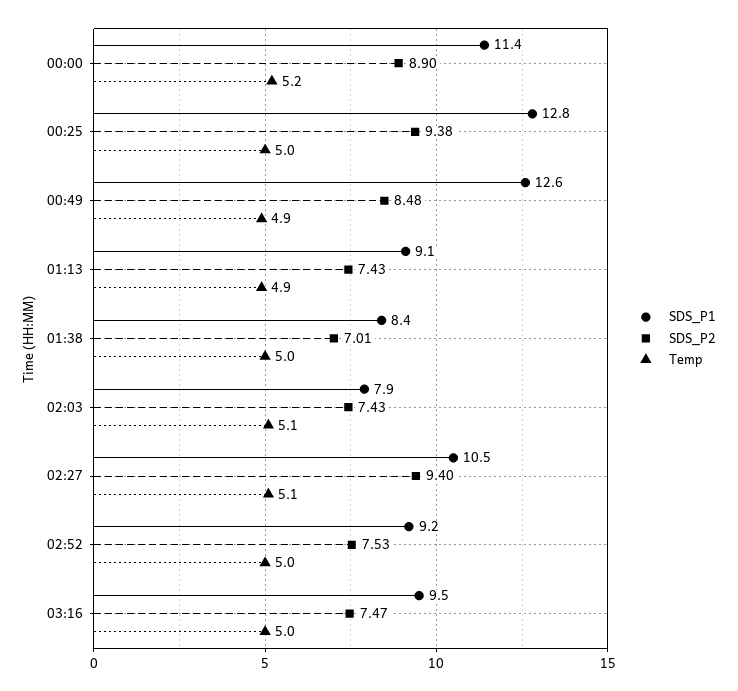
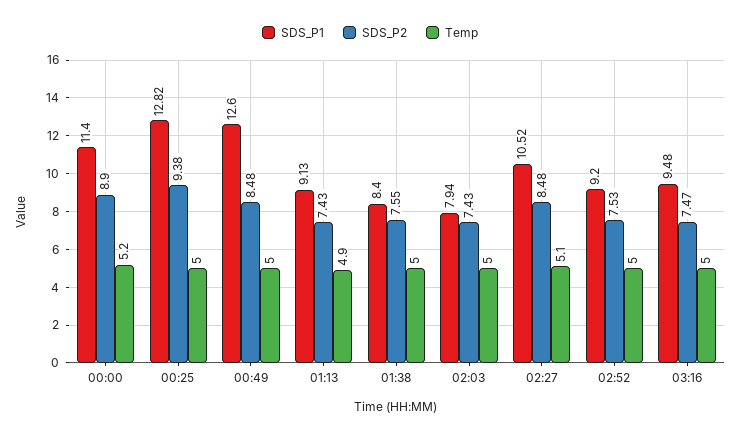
Temp, 00:49: 4.9 -> 5
SDS_P2, 01:38: 7.01 -> 7.55
Temp, 02:03: 5.1 -> 5
SDS_P2, 02:27: 9.4 -> 8.48

